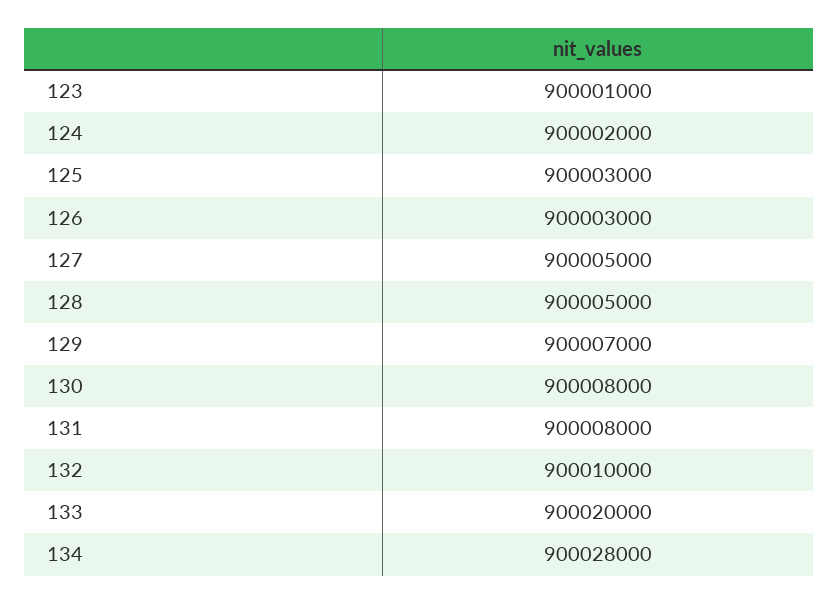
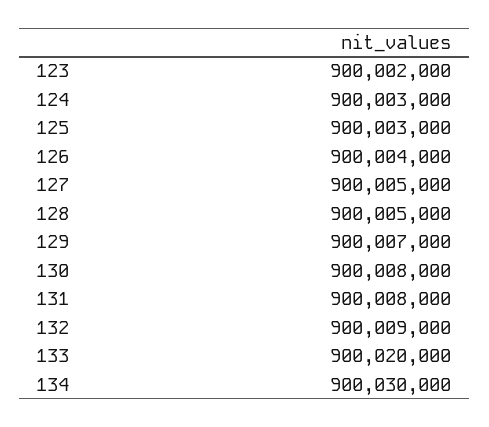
123: 900001000 -> 900002000
124: 900002000 -> 900003000
126: 900003000 -> 900004000
132: 900010000 -> 900009000
134: 900028000 -> 900030000

